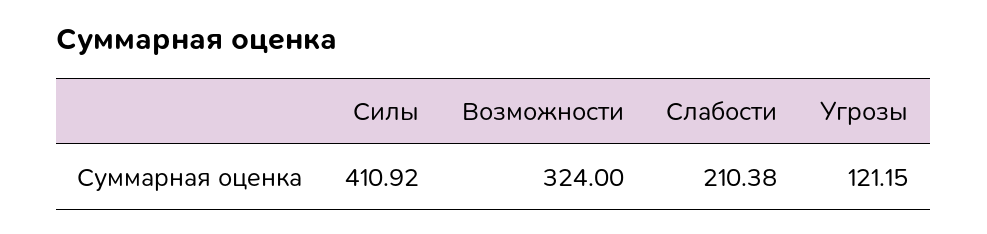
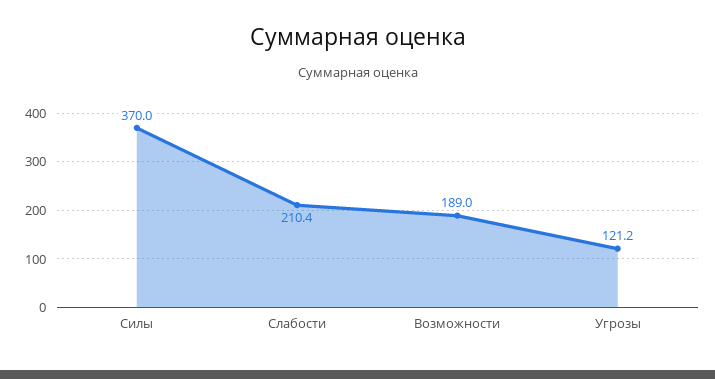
Силы: 410.92 -> 370
Возможности: 324 -> 189

